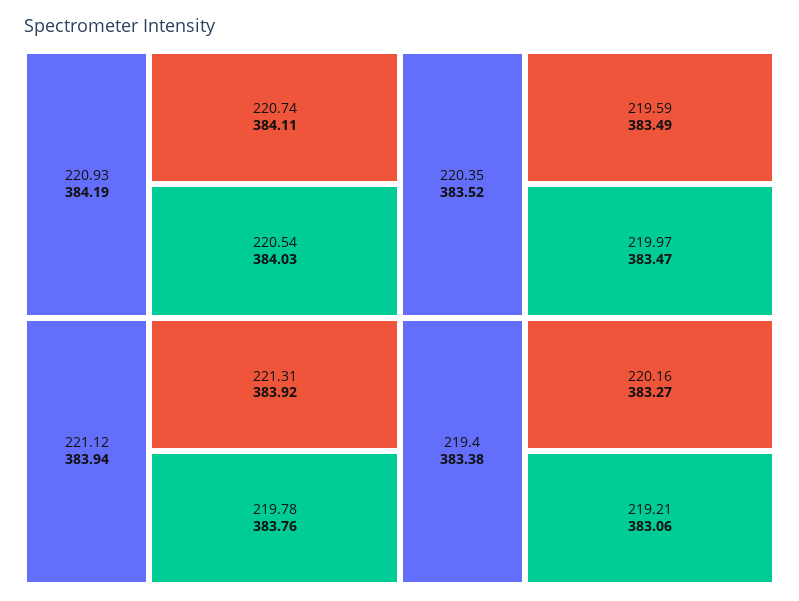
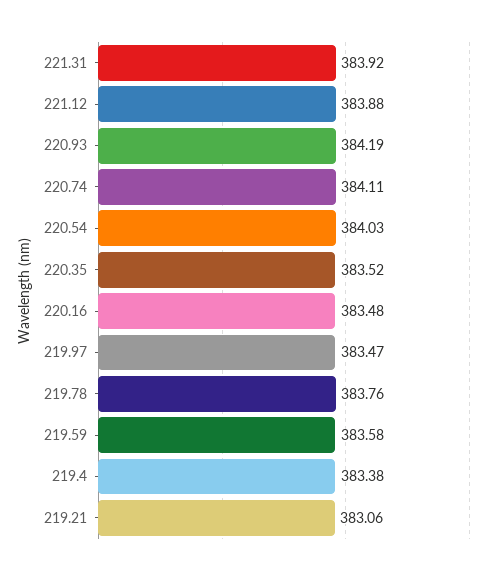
221.12: 383.94 -> 383.88
219.59: 383.49 -> 383.58
220.16: 383.27 -> 383.48

